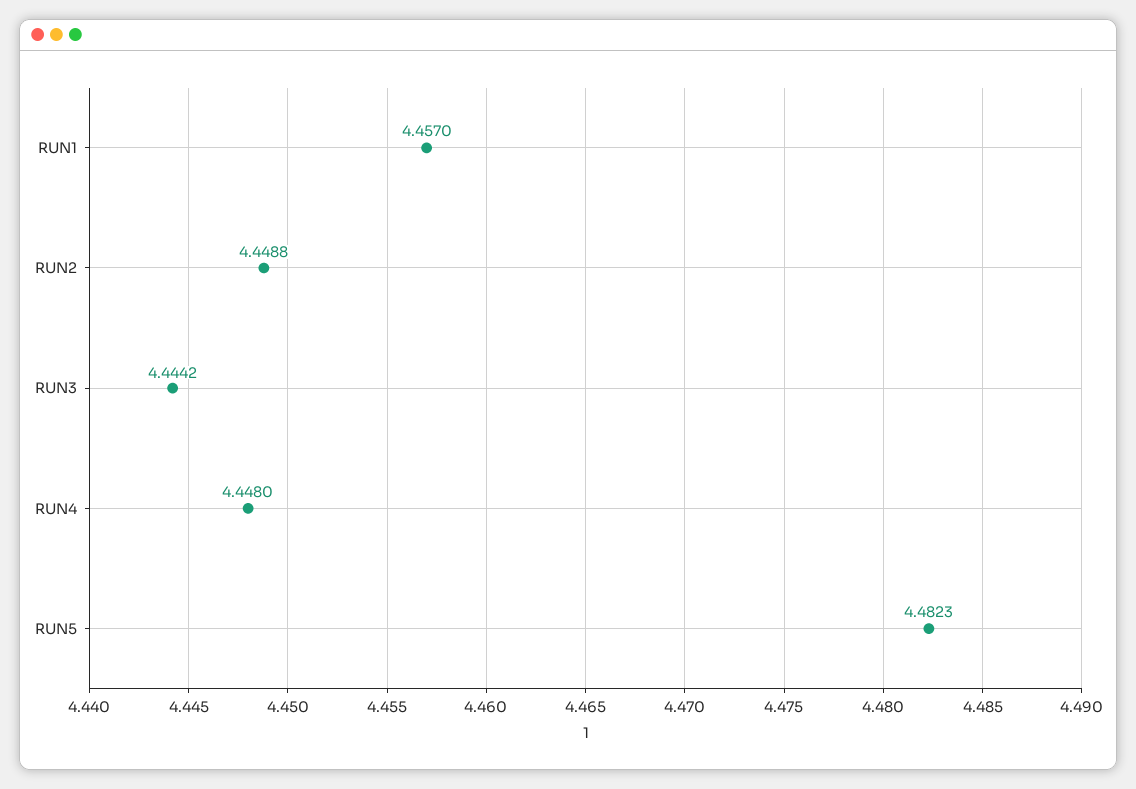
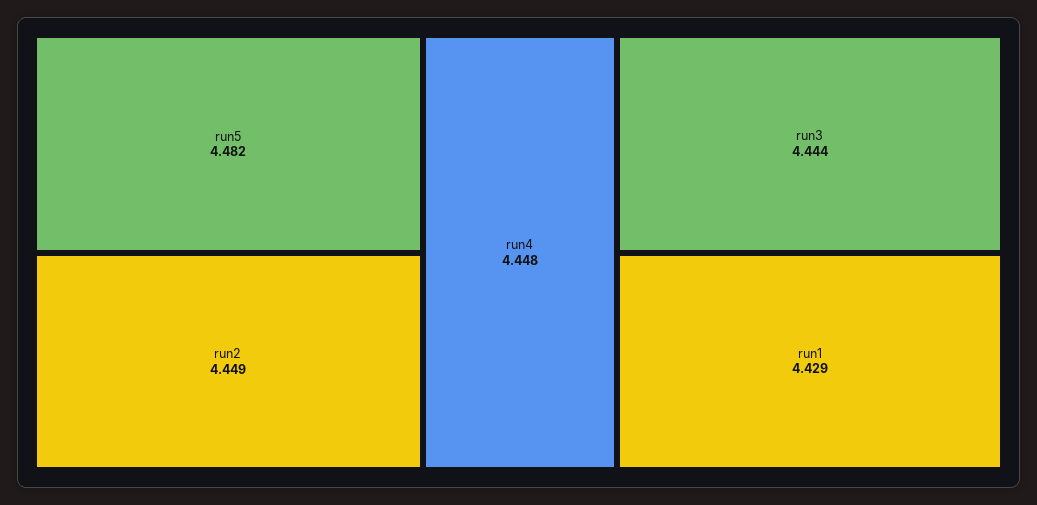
RUN1: 4.457 -> 4.429

